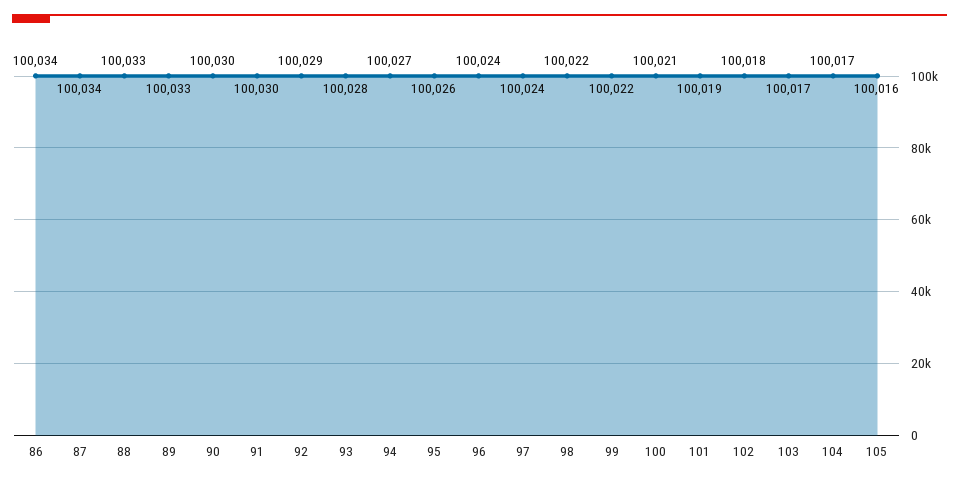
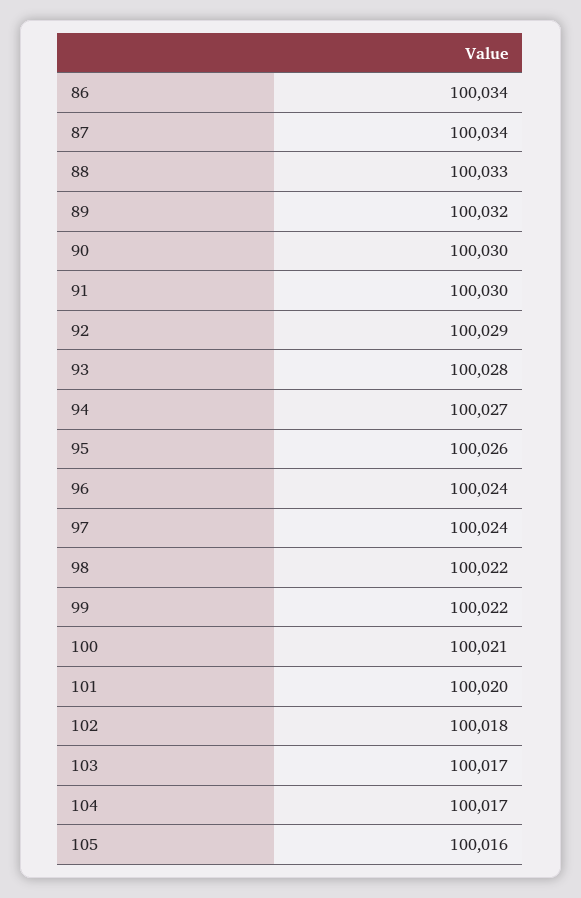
89: 100033 -> 100032
101: 100019 -> 100020

